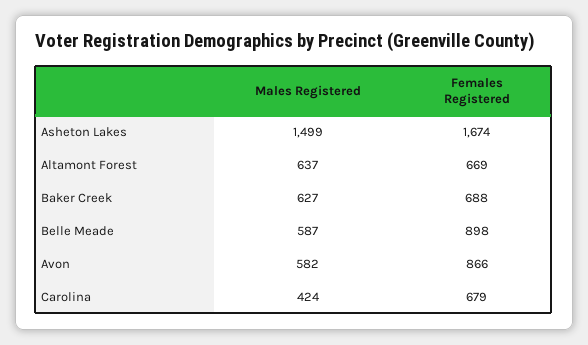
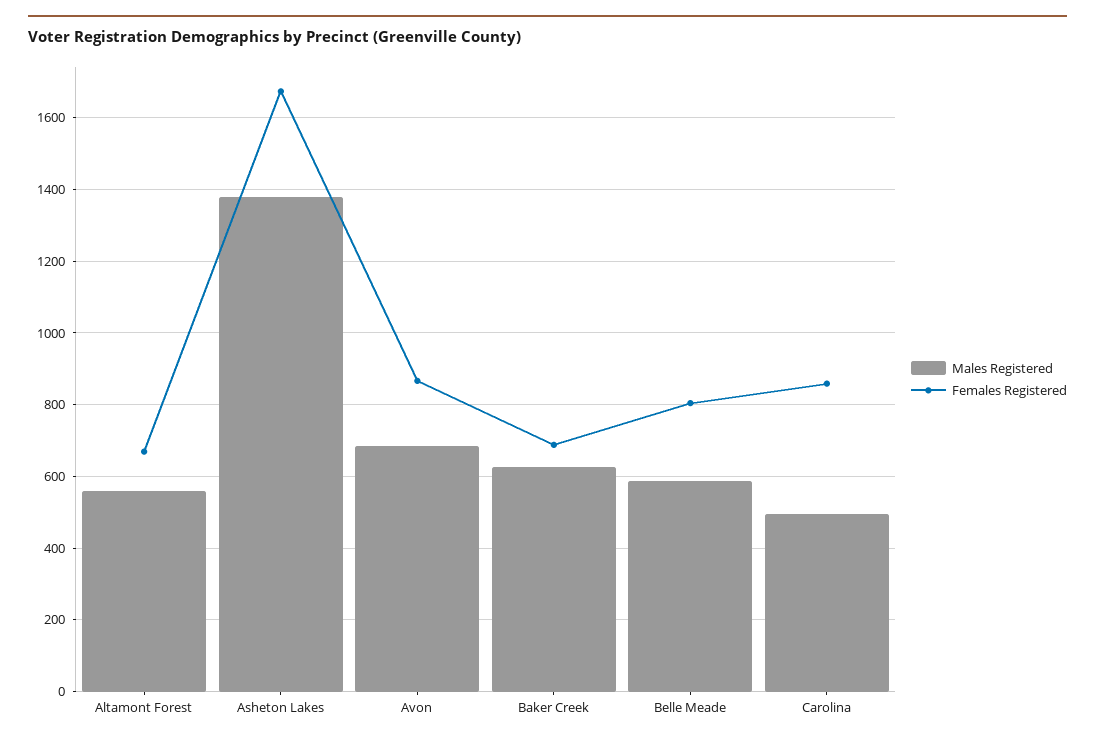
Males Registered, Asheton Lakes: 1499 -> 1380
Males Registered, Altamont Forest: 637 -> 560
Females Registered, Belle Meade: 898 -> 800
Males Registered, Avon: 582 -> 680
Males Registered, Carolina: 424 -> 500
Females Registered, Carolina: 679 -> 860

